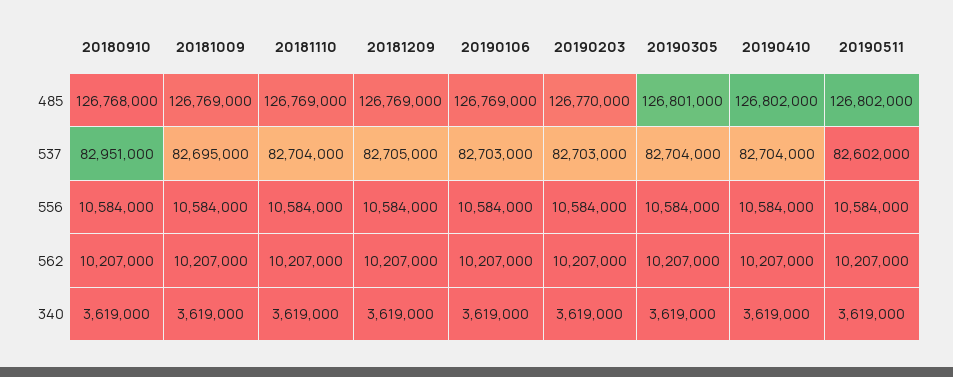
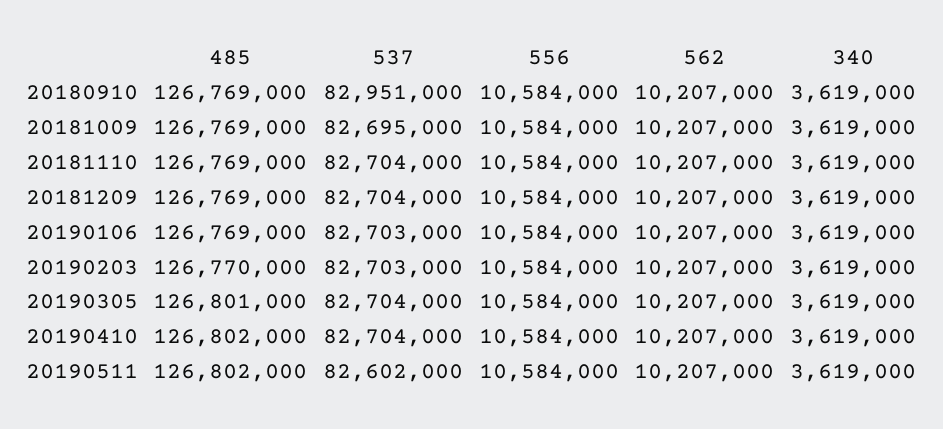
20180910, 485: 126768000 -> 126769000
20181209, 537: 82705000 -> 82704000

